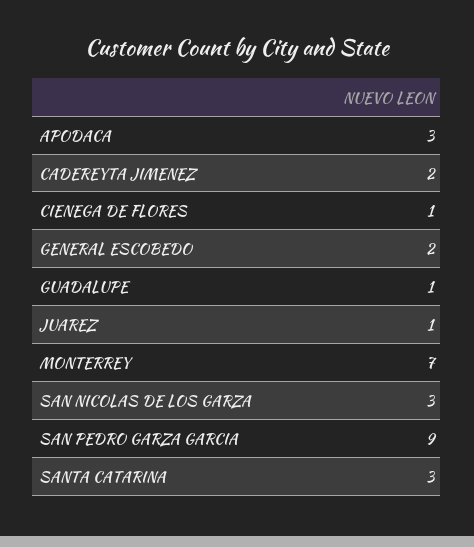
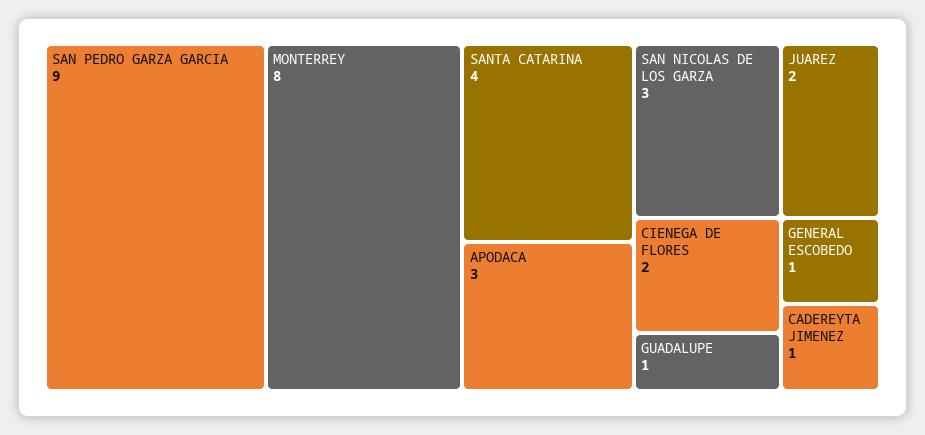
CADEREYTA JIMENEZ: 2 -> 1
CIENEGA DE FLORES: 1 -> 2
GENERAL ESCOBEDO: 2 -> 1
JUAREZ: 1 -> 2
MONTERREY: 7 -> 8
SANTA CATARINA: 3 -> 4

